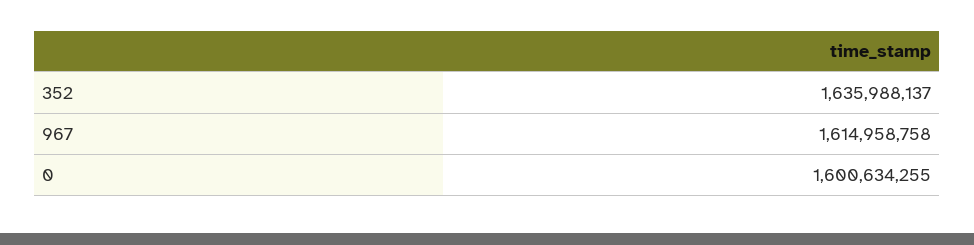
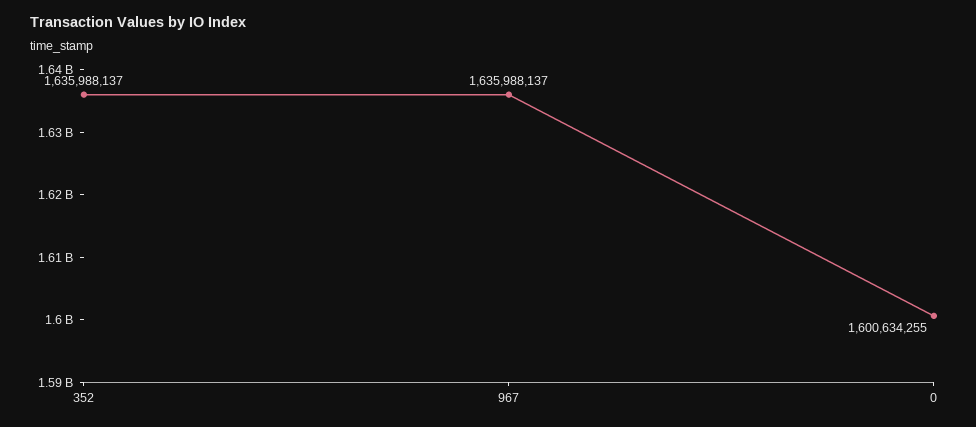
967: 1614958758 -> 1635988137

